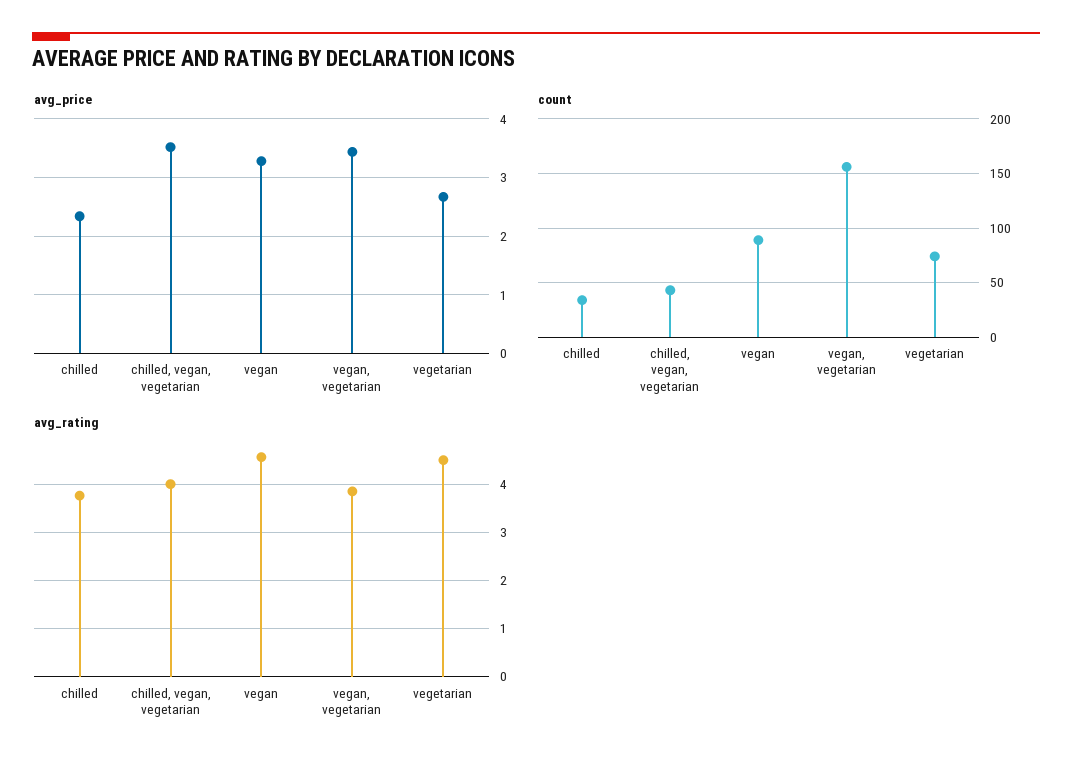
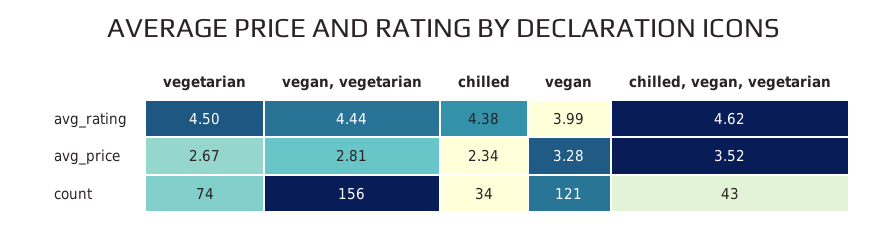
avg_price, vegan, vegetarian: 3.4 -> 2.81
count, vegan: 90 -> 121
avg_rating, chilled: 3.8 -> 4.38
avg_rating, chilled, vegan, vegetarian: 4 -> 4.62
avg_rating, vegan: 4.6 -> 3.99
avg_rating, vegan, vegetarian: 3.8 -> 4.44

